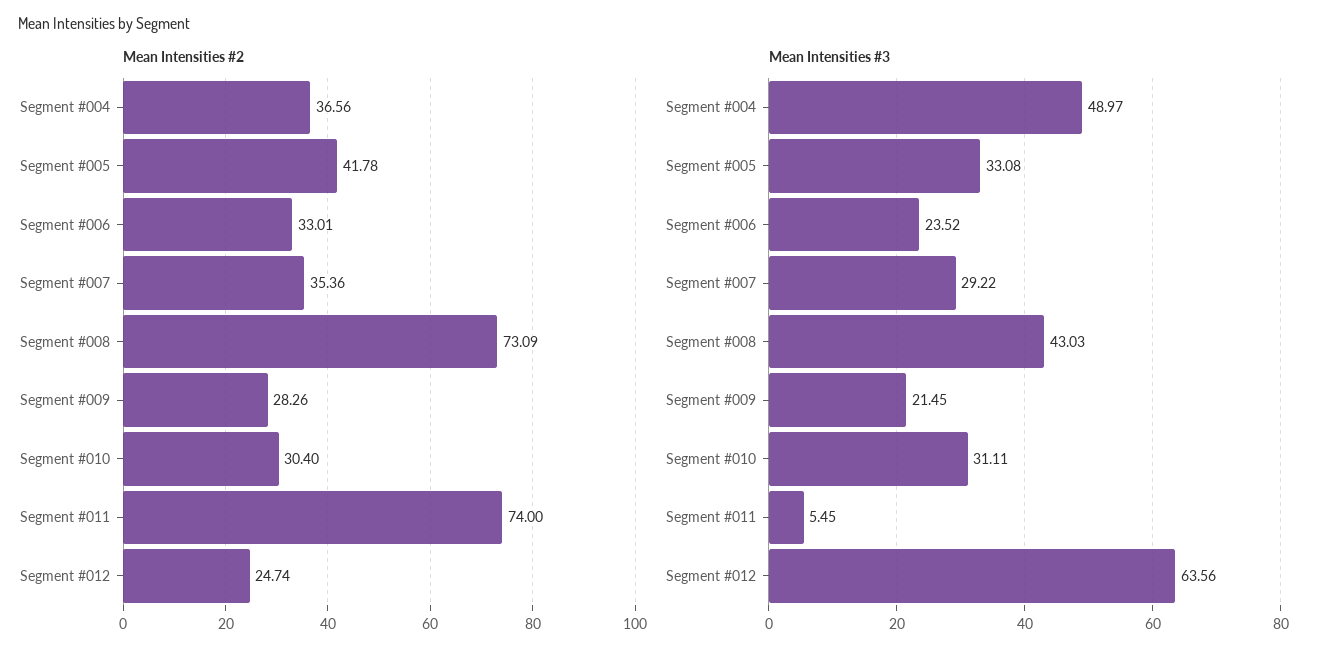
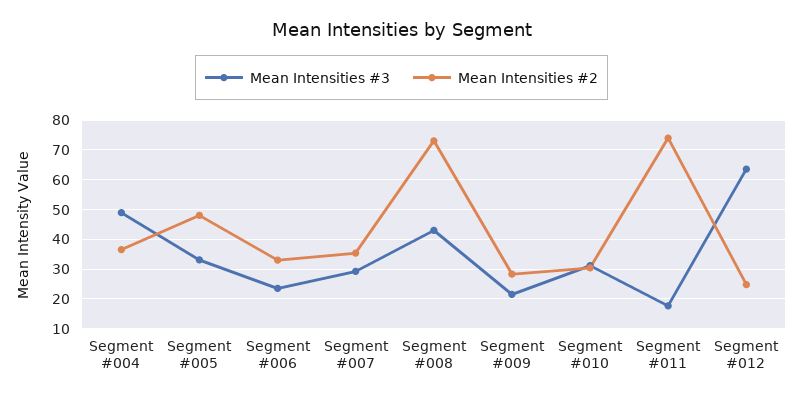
Mean Intensities #2, Segment #005: 41.78 -> 47.5
Mean Intensities #3, Segment #011: 5.45 -> 17.5

